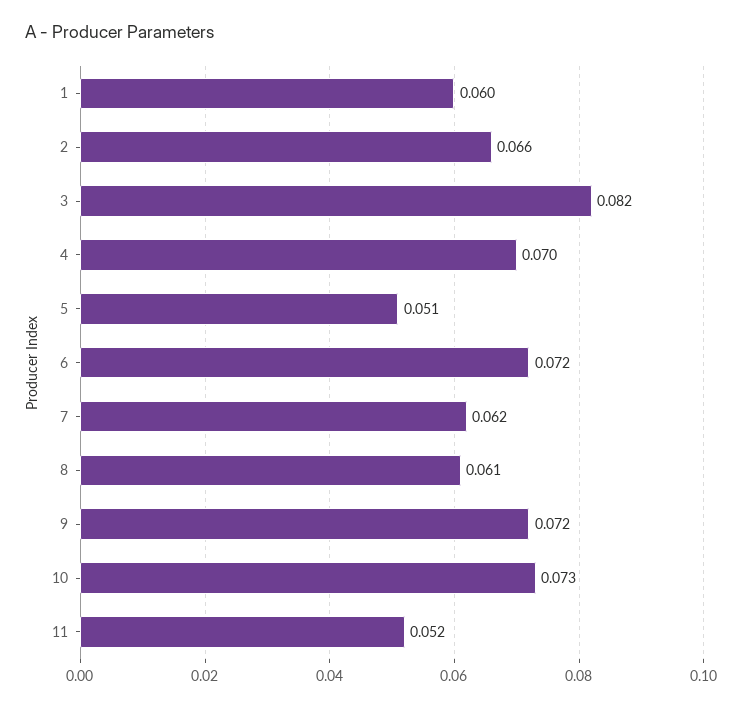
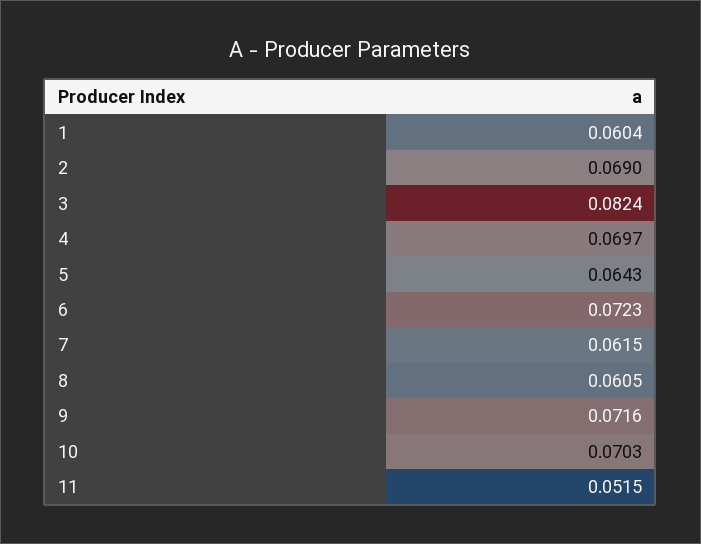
2: 0.066 -> 0.069
5: 0.051 -> 0.0643
10: 0.073 -> 0.0703

